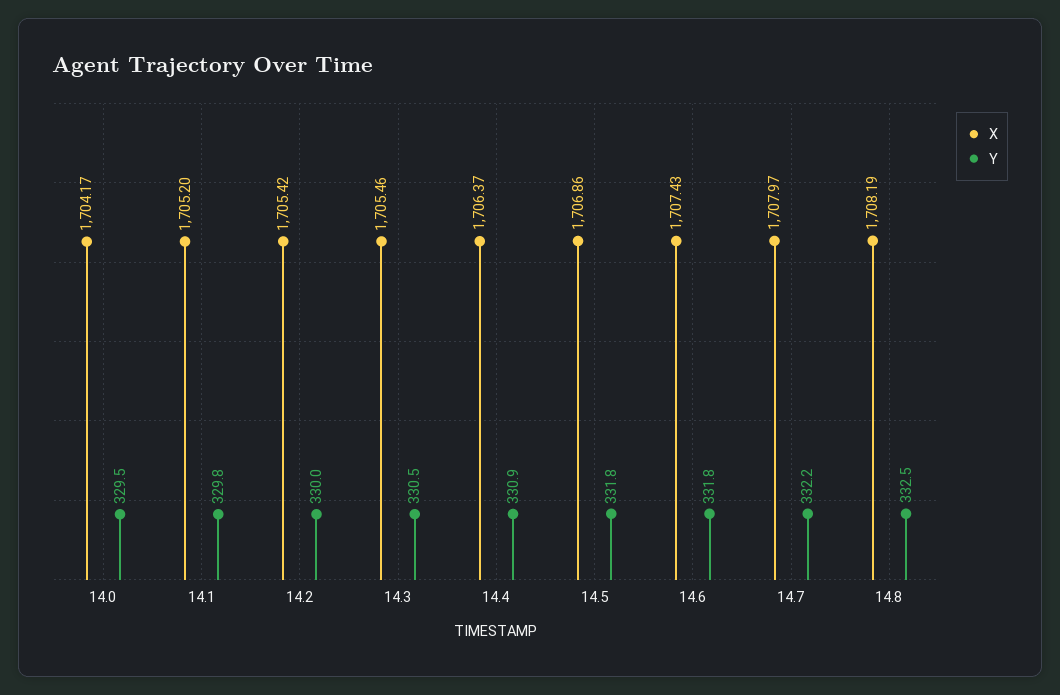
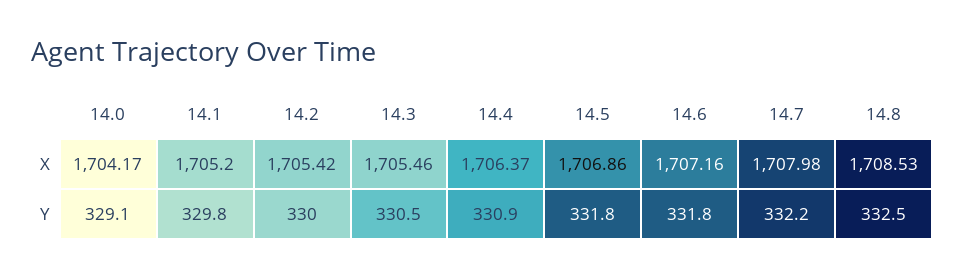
Y, 14.0: 329.5 -> 329.1
X, 14.6: 1707.43 -> 1707.16
X, 14.7: 1707.97 -> 1707.98
X, 14.8: 1708.19 -> 1708.53

